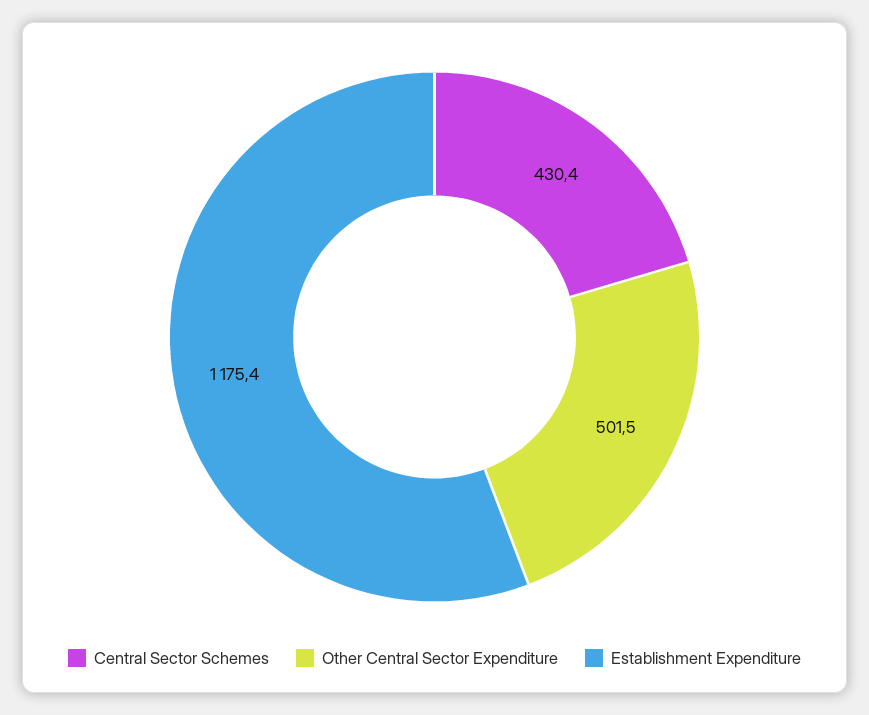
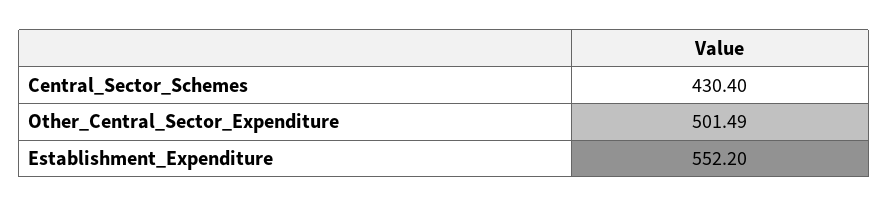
Establishment Expenditure: 1175.4 -> 552.2

